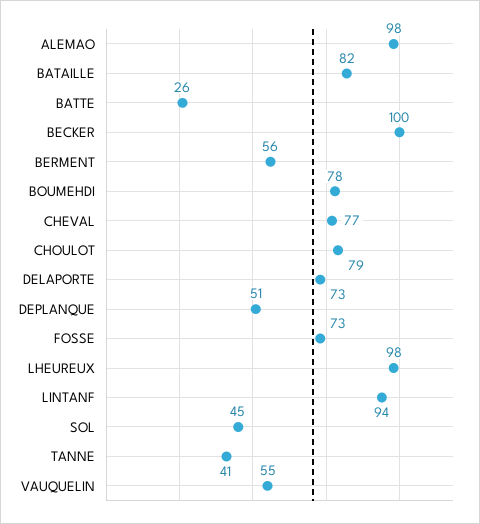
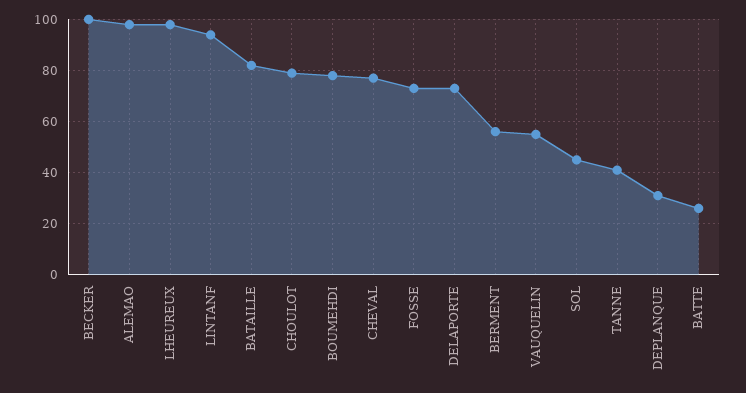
DEPLANQUE: 51 -> 30

